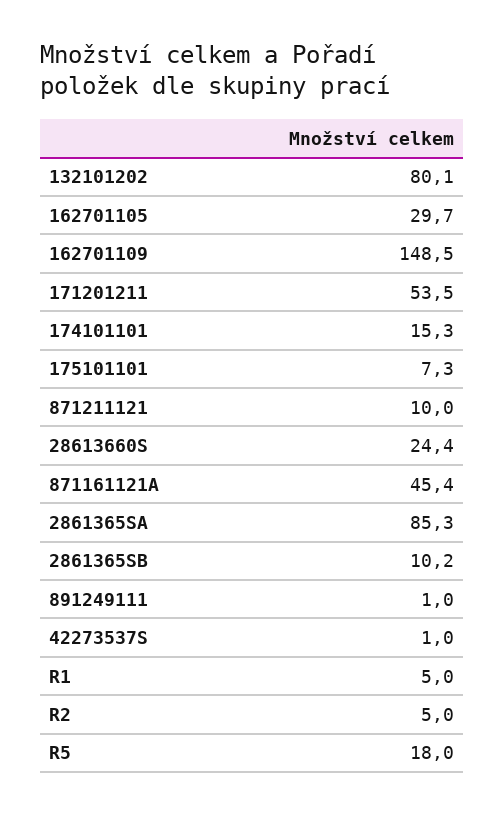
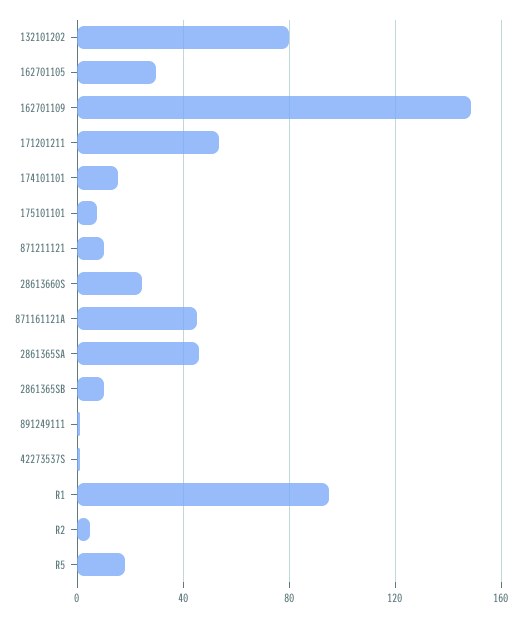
2861365SA: 85.3 -> 45
R1: 5 -> 95

